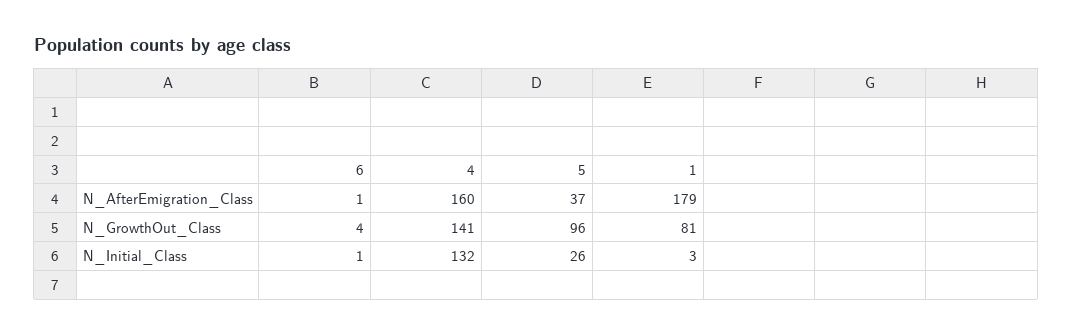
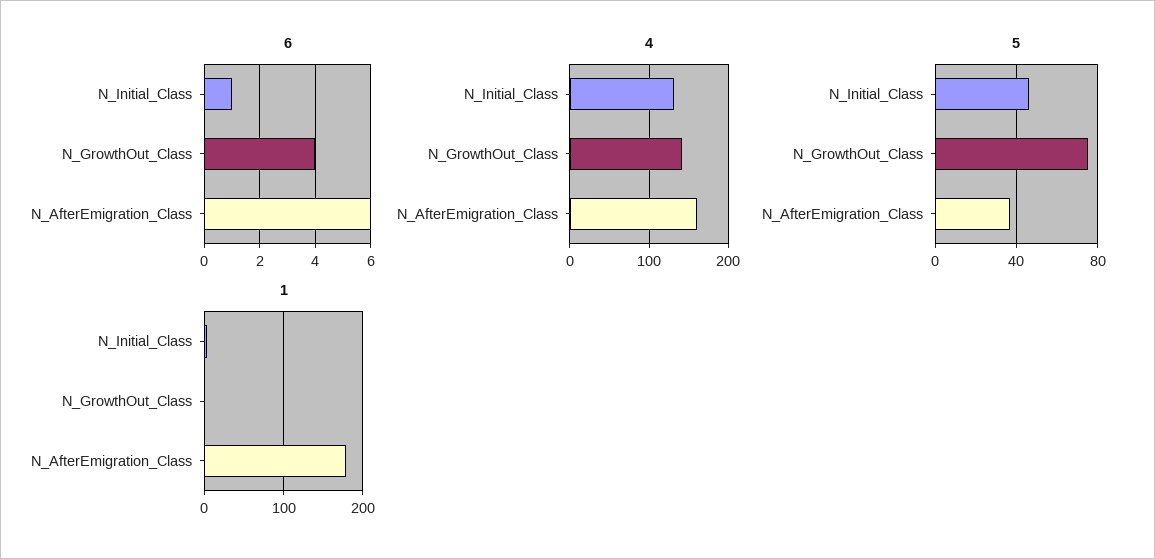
6, N_AfterEmigration_Class: 1 -> 6
5, N_GrowthOut_Class: 96 -> 75
1, N_GrowthOut_Class: 81 -> 0
5, N_Initial_Class: 26 -> 45

